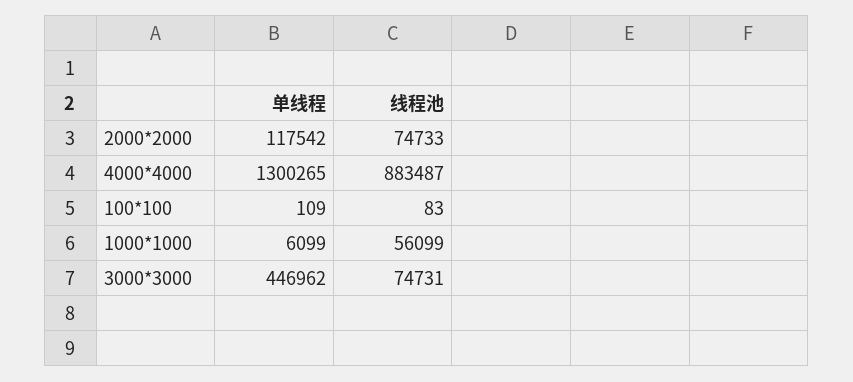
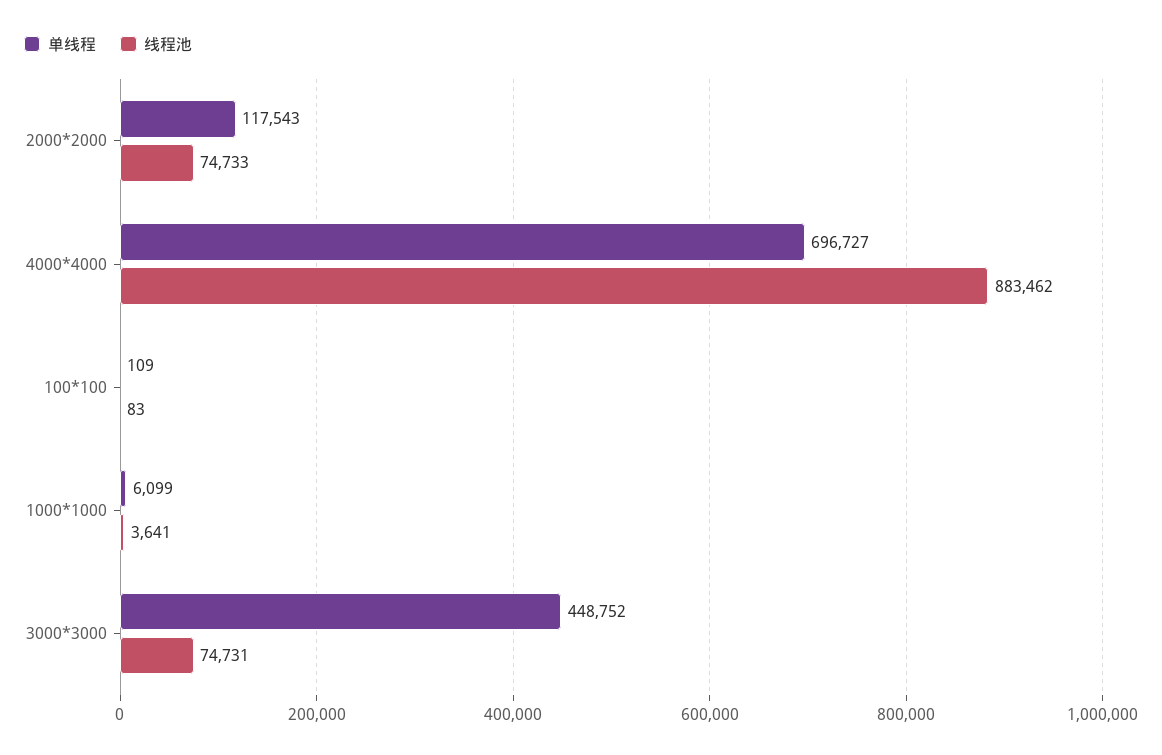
单线程, 2000*2000: 117542 -> 117543
单线程, 4000*4000: 1300265 -> 696727
线程池, 4000*4000: 883487 -> 883462
线程池, 1000*1000: 56099 -> 3641
单线程, 3000*3000: 446962 -> 448752

